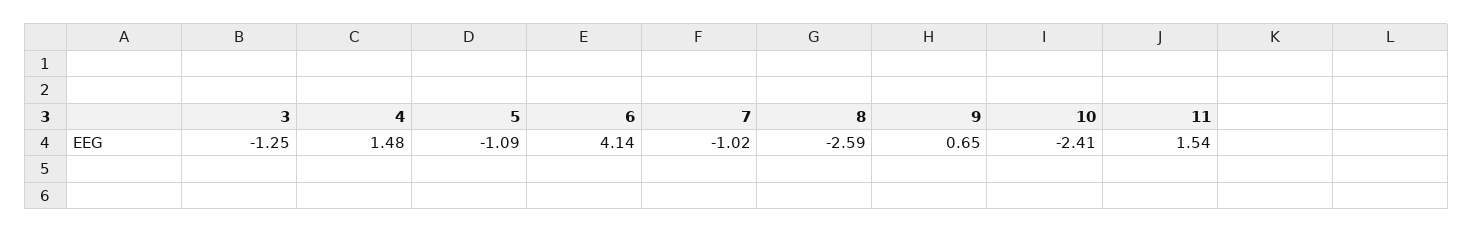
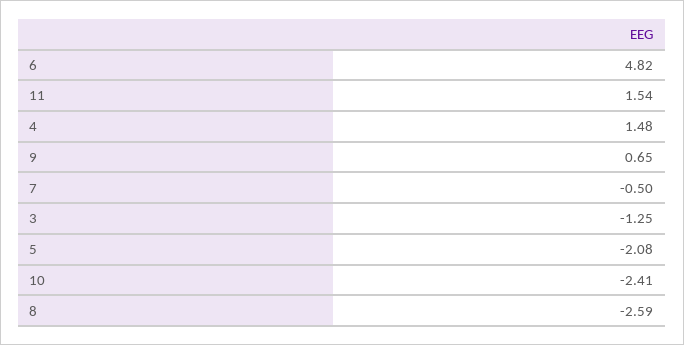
5: -1.09 -> -2.08
6: 4.14 -> 4.82
7: -1.02 -> -0.5

